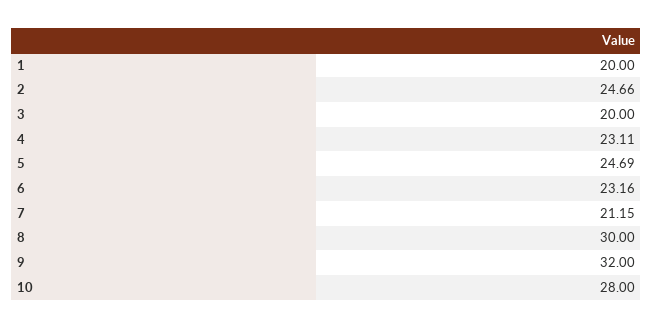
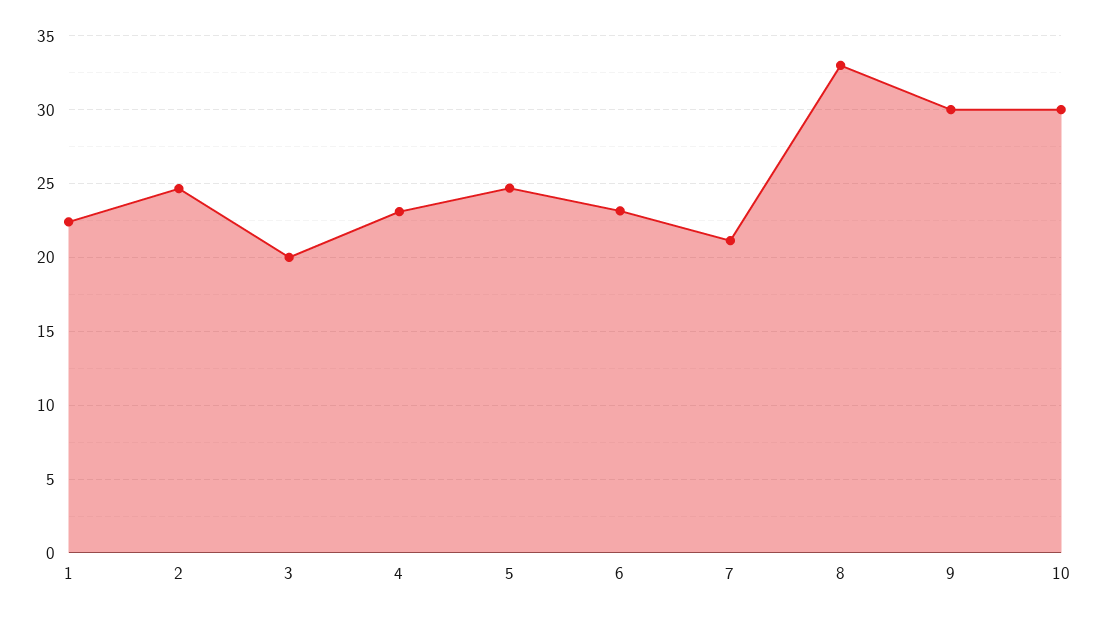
1: 20 -> 22.5
8: 30 -> 33
9: 32 -> 30
10: 28 -> 30

